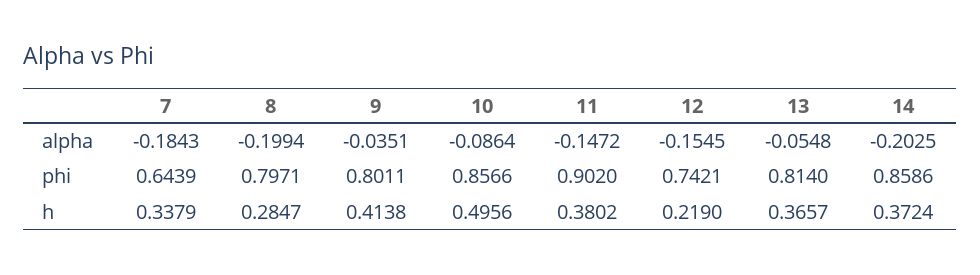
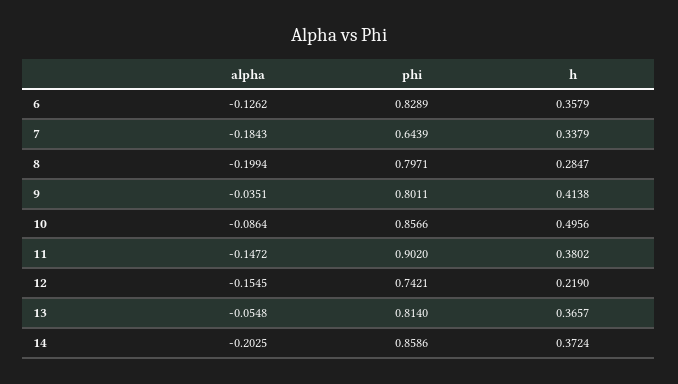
6, alpha: none -> -0.1262
6, phi: none -> 0.8289
6, h: none -> 0.3579

